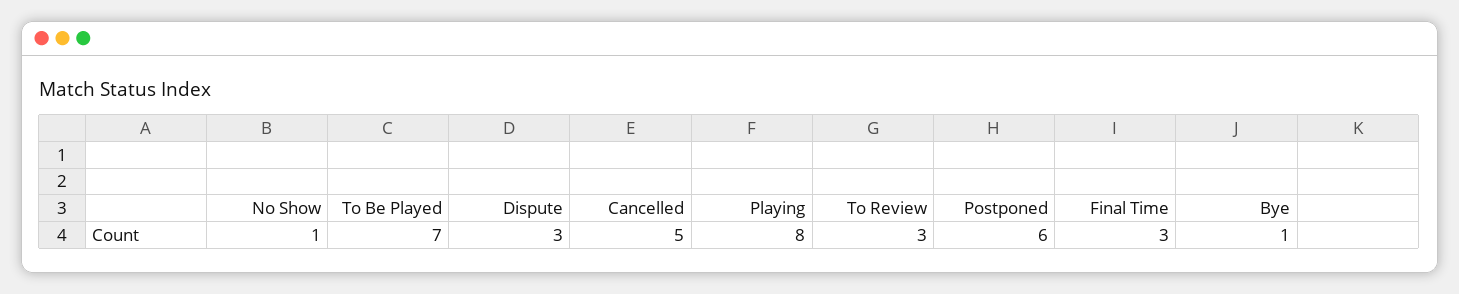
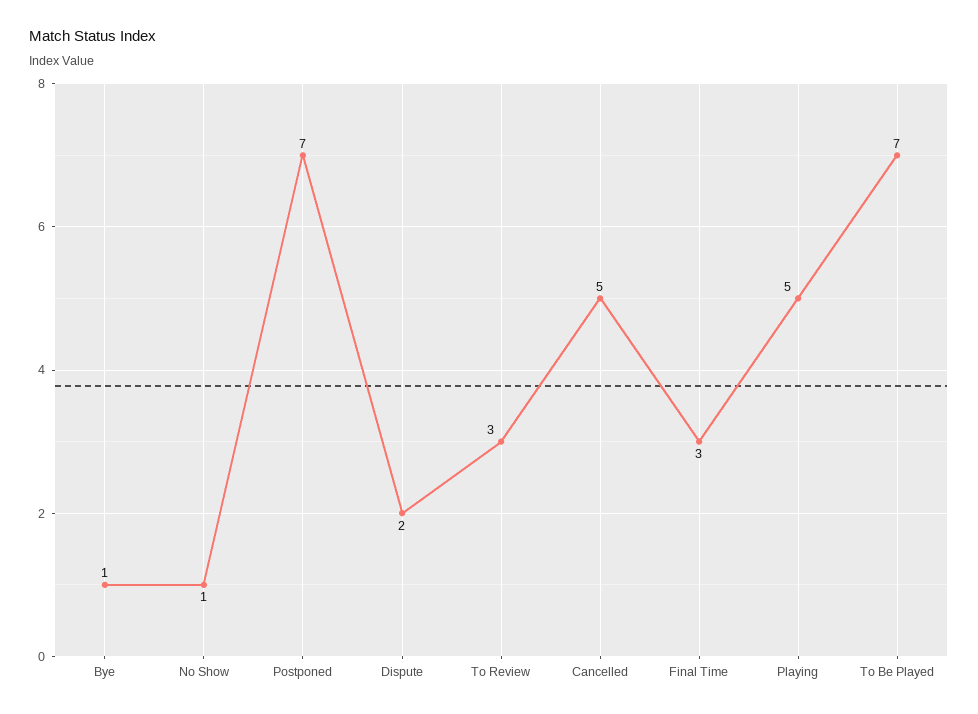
Dispute: 3 -> 2
Playing: 8 -> 5
Postponed: 6 -> 7

